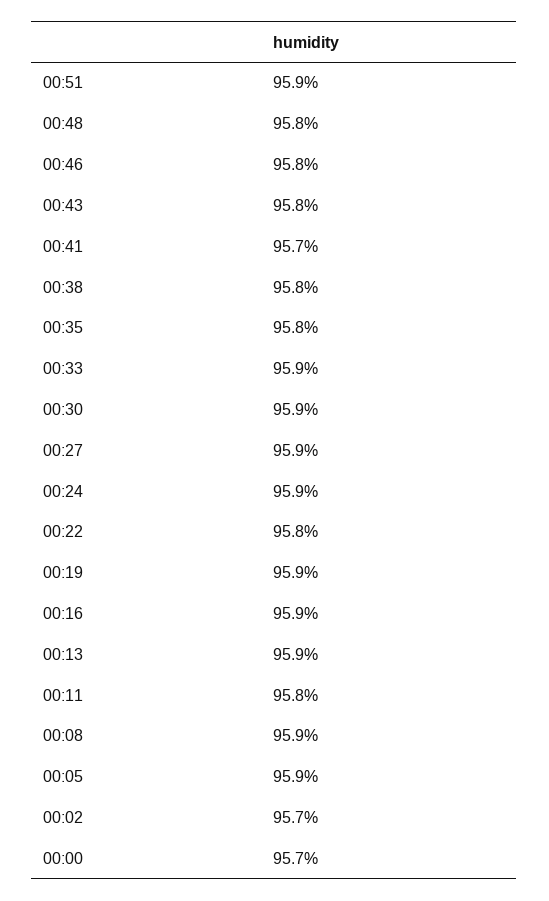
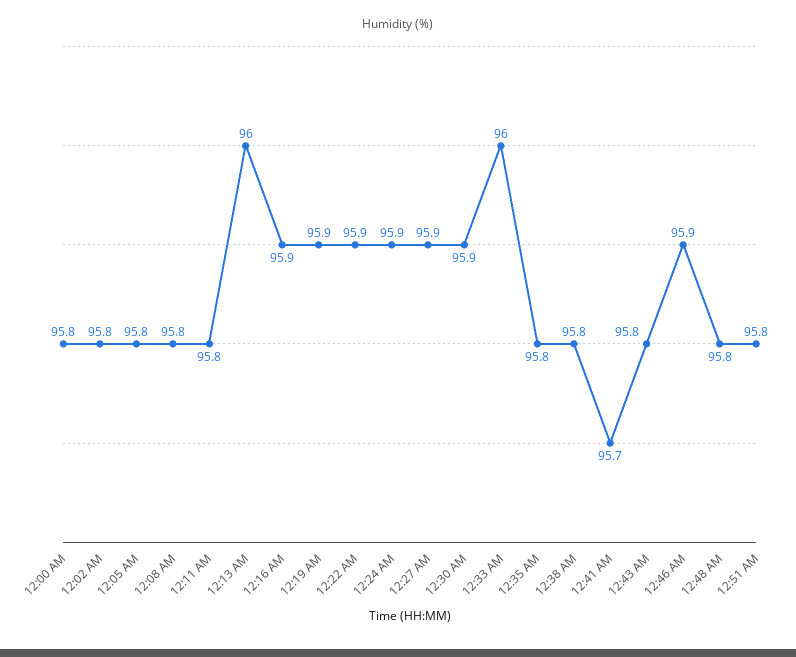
00:51: 95.9 -> 95.8
00:46: 95.8 -> 95.9
00:33: 95.9 -> 96
00:22: 95.8 -> 95.9
00:13: 95.9 -> 96
00:08: 95.9 -> 95.8
00:05: 95.9 -> 95.8
00:02: 95.7 -> 95.8
00:00: 95.7 -> 95.8

